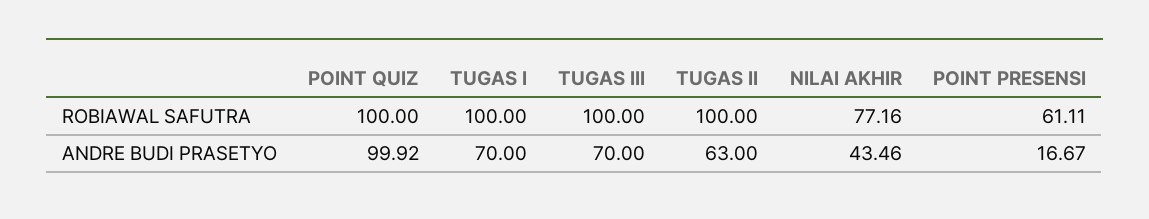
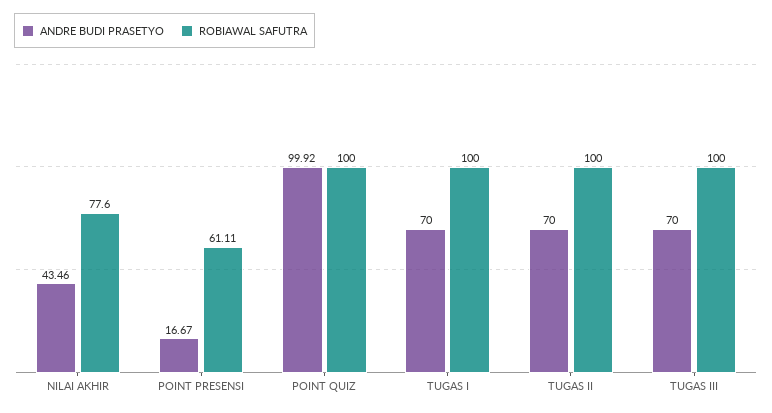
ROBIAWAL SAFUTRA, NILAI AKHIR: 77.16 -> 77.6
ANDRE BUDI PRASETYO, TUGAS II: 63 -> 70

